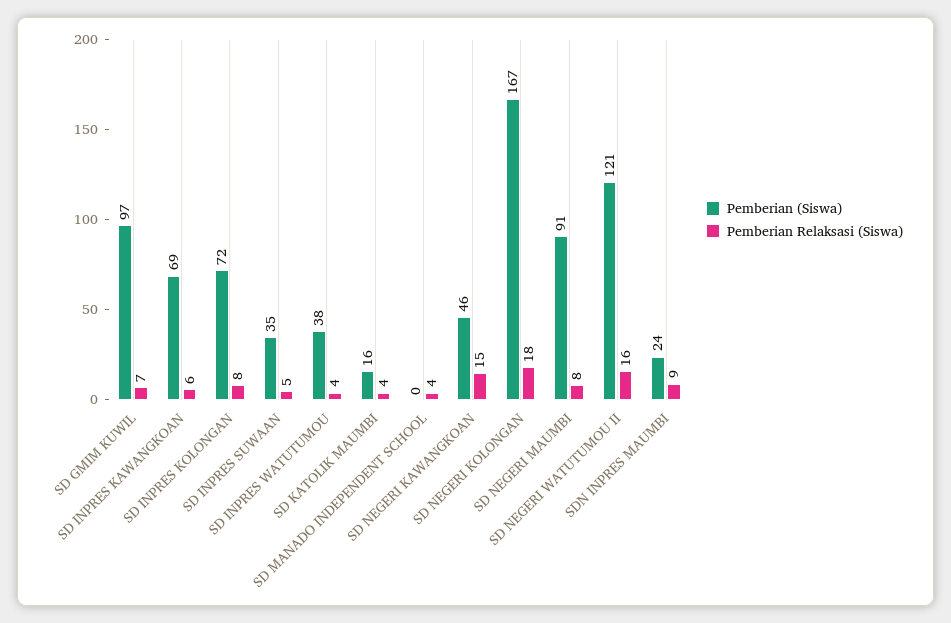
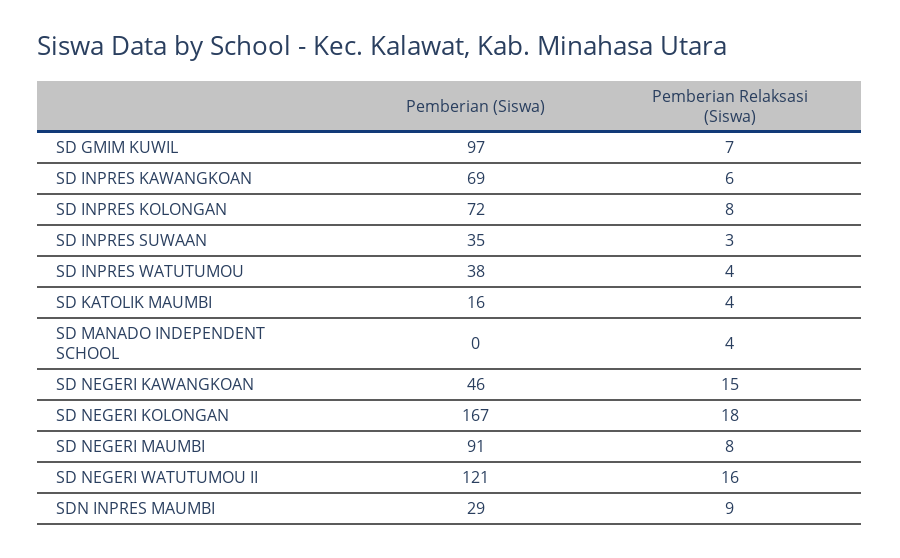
Pemberian Relaksasi (Siswa), SD INPRES SUWAAN: 5 -> 3
Pemberian (Siswa), SDN INPRES MAUMBI: 24 -> 29

